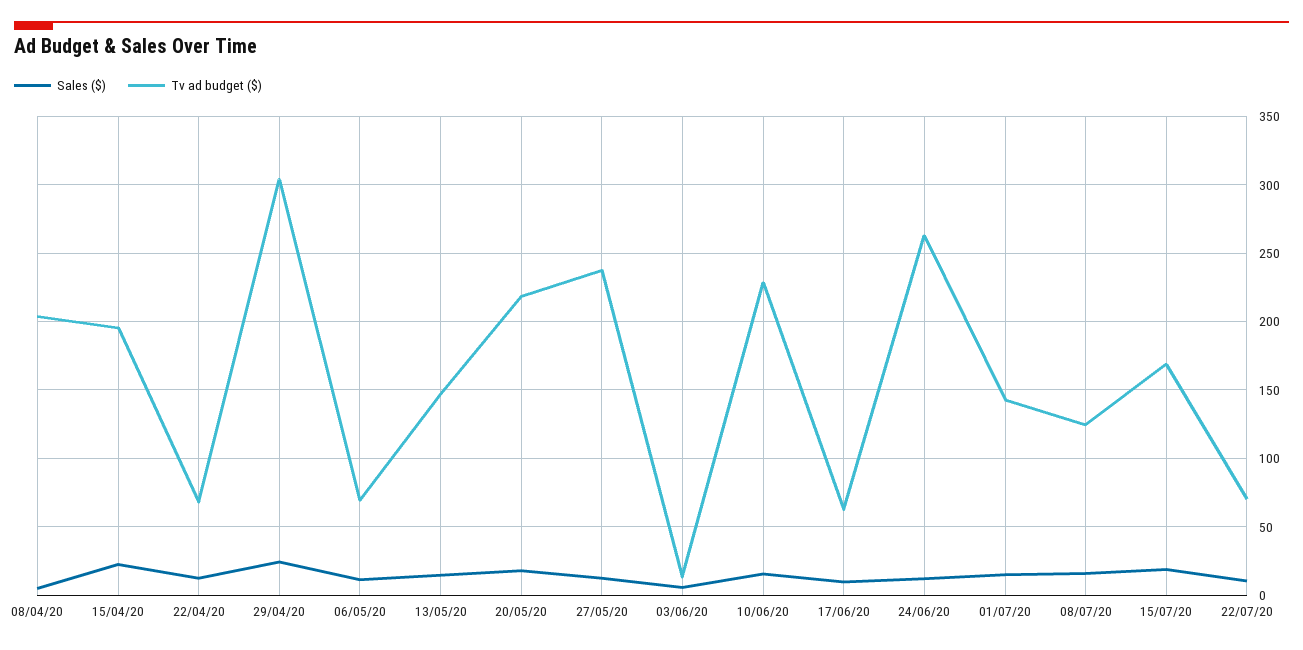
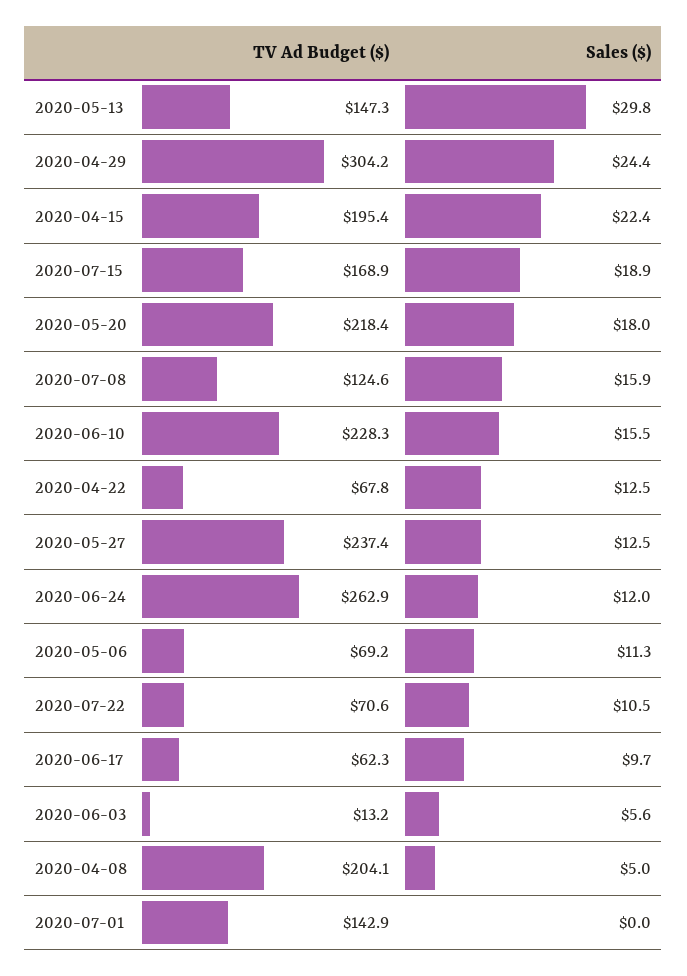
Sales ($), 13/05/20: 15 -> 29.8
Sales ($), 01/07/20: 15 -> 0

